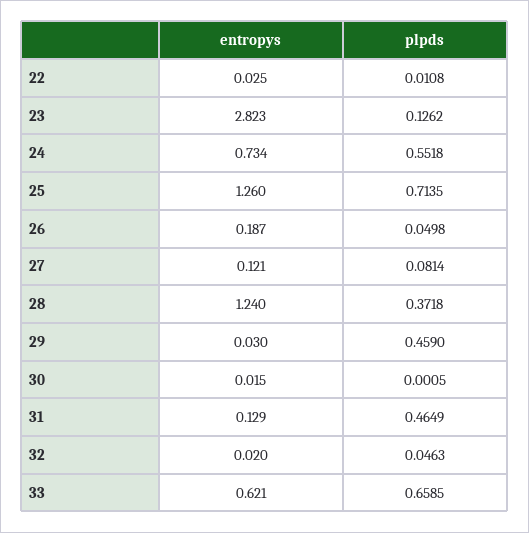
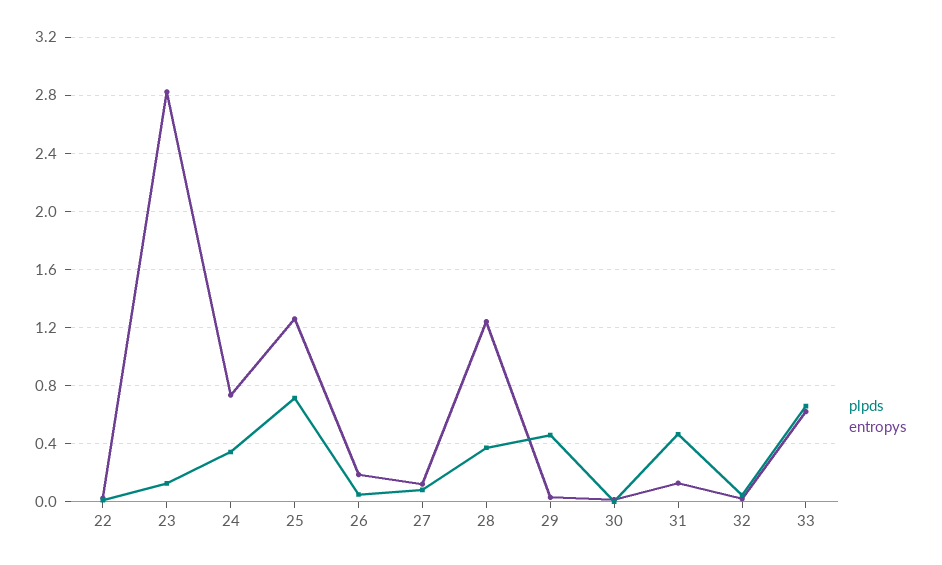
plpds, 24: 0.5518 -> 0.35

